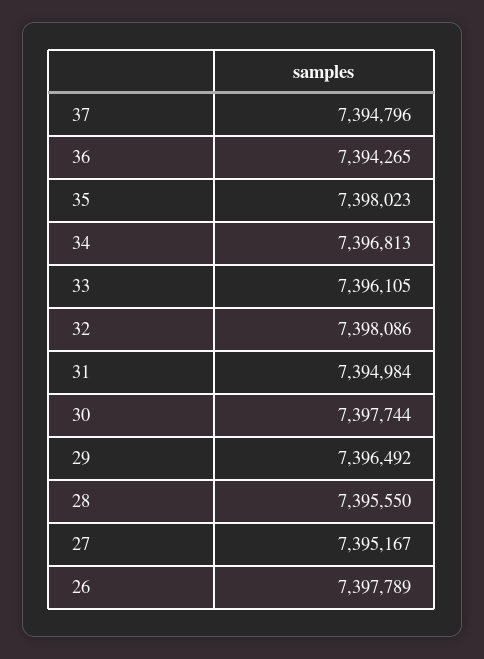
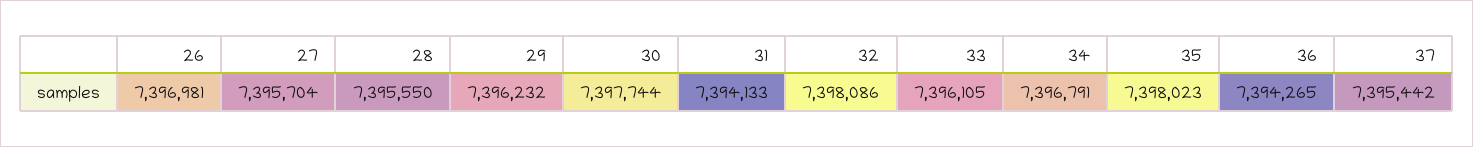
37: 7394796 -> 7395442
34: 7396813 -> 7396791
31: 7394984 -> 7394133
29: 7396492 -> 7396232
27: 7395167 -> 7395704
26: 7397789 -> 7396981

